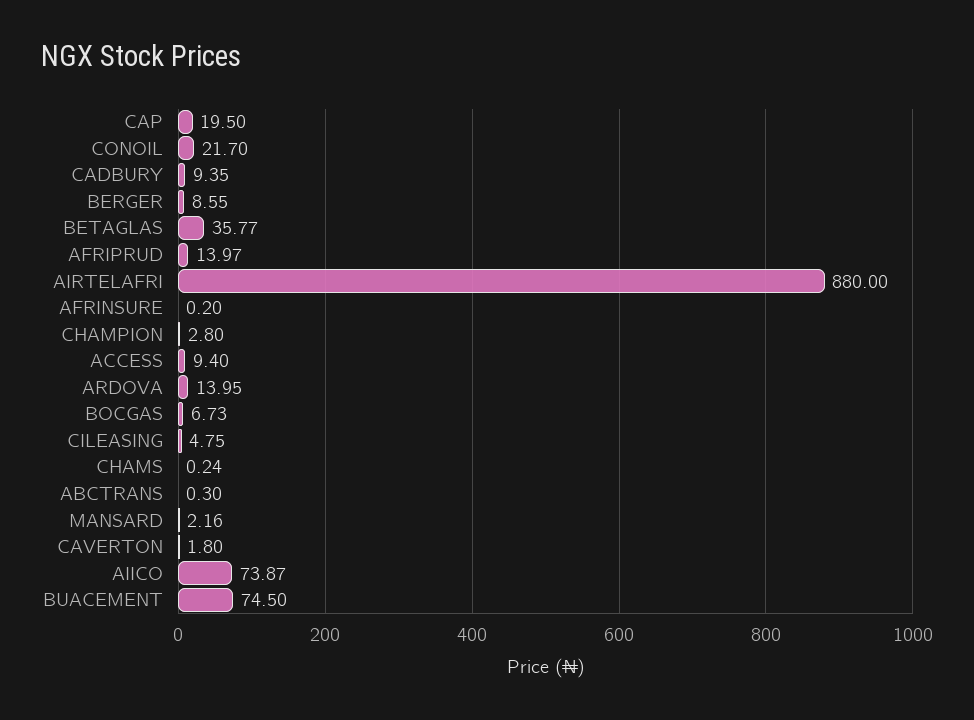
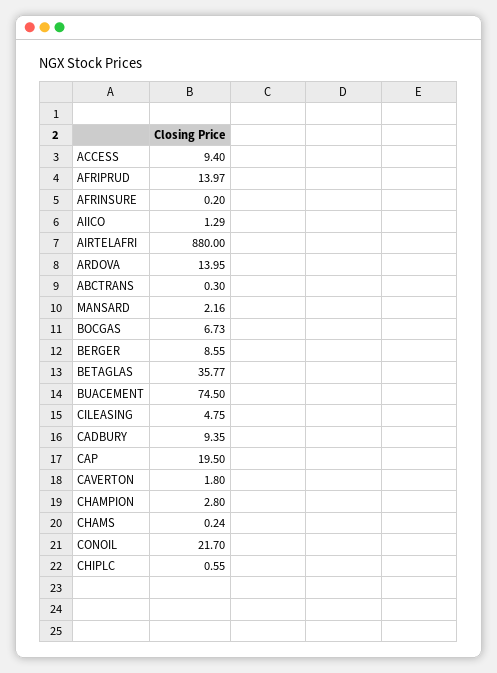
AIICO: 73.87 -> 1.29
CHIPLC: none -> 0.55

